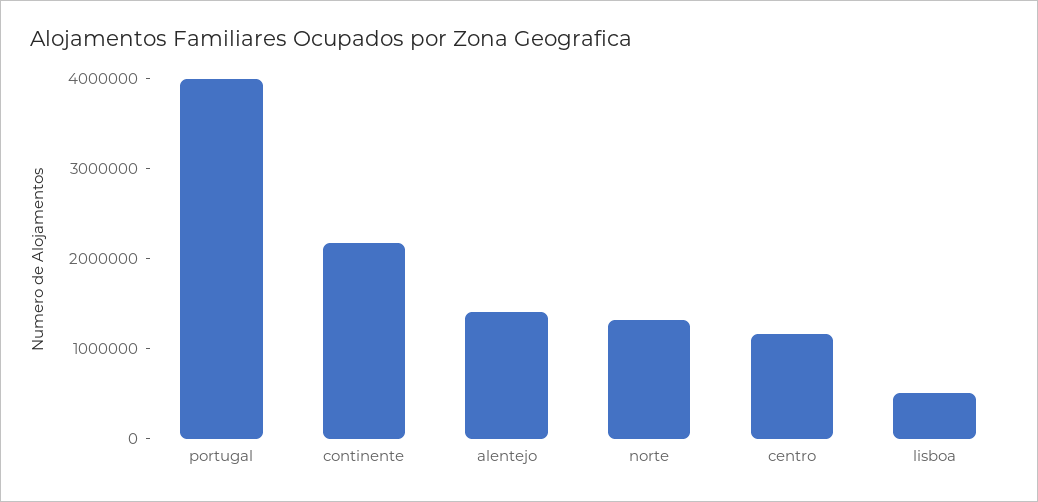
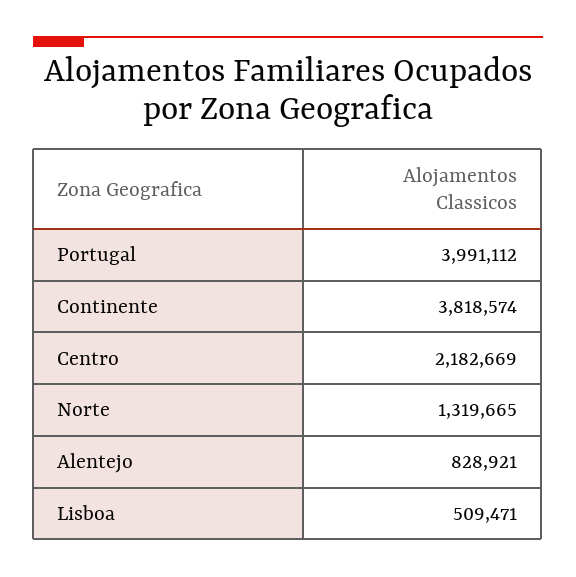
continente: 2200000 -> 3818574
alentejo: 1400000 -> 828921
centro: 1200000 -> 2182669

